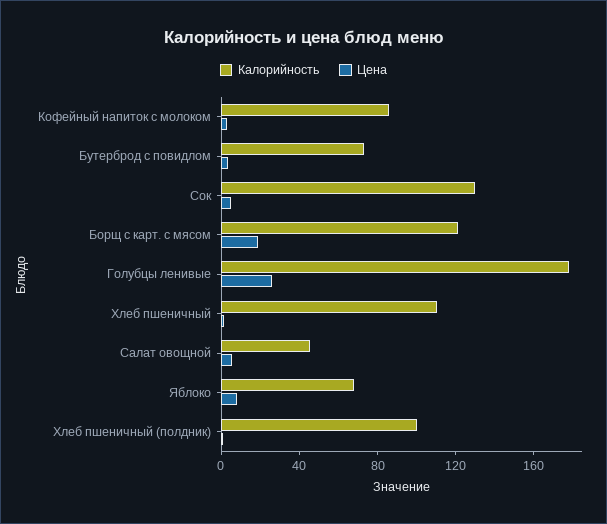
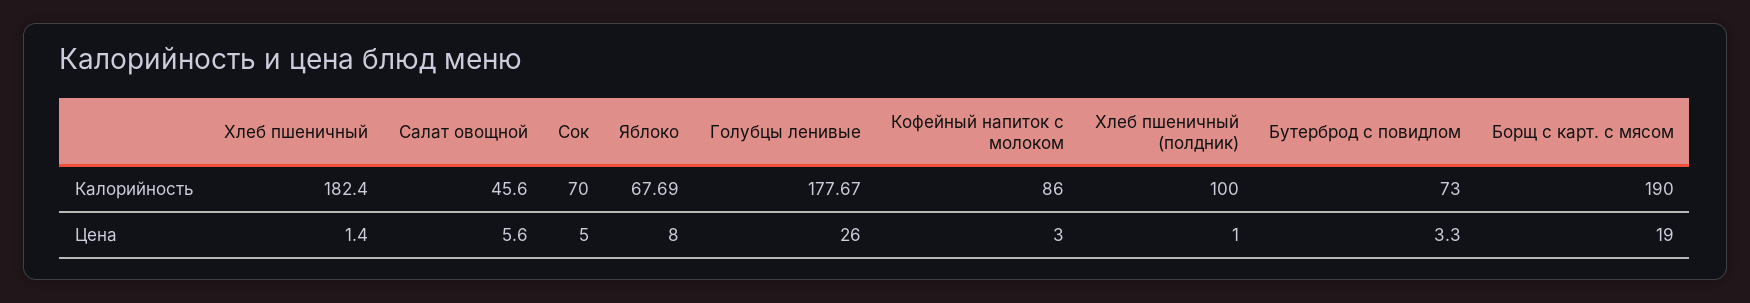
Калорийность, Сок: 130 -> 70
Калорийность, Борщ с карт. с мясом: 120 -> 190
Калорийность, Хлеб пшеничный: 110 -> 182.4

